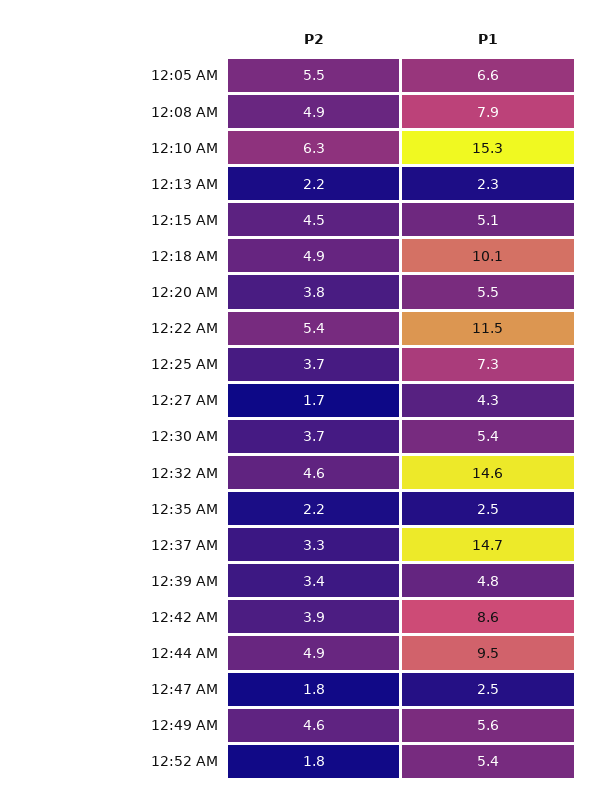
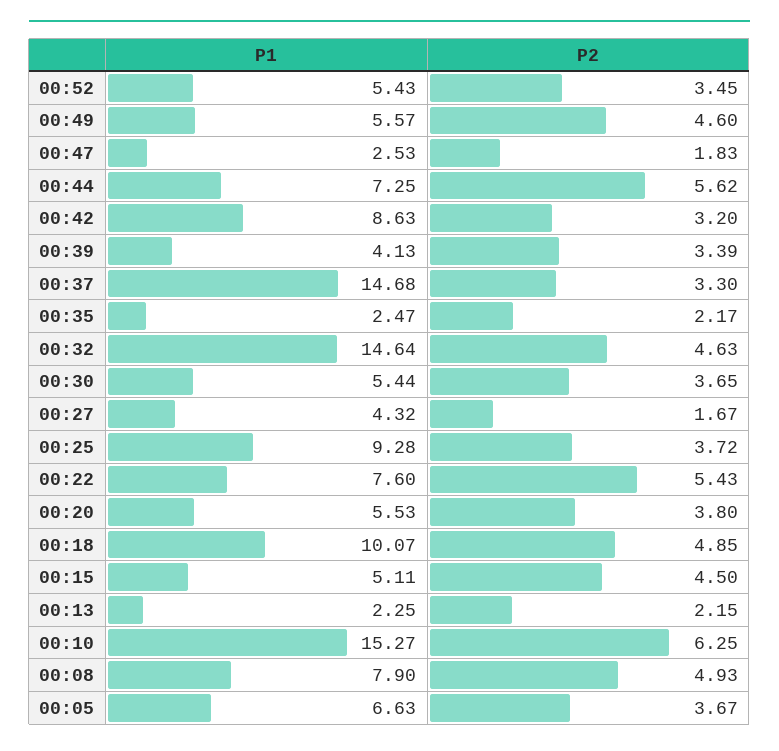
P2, 12:05 AM: 5.5 -> 3.67
P1, 12:22 AM: 11.5 -> 7.6
P1, 12:25 AM: 7.3 -> 9.28
P1, 12:39 AM: 4.8 -> 4.13
P2, 12:42 AM: 3.9 -> 3.2
P2, 12:44 AM: 4.9 -> 5.62
P1, 12:44 AM: 9.5 -> 7.25
P2, 12:52 AM: 1.8 -> 3.45

